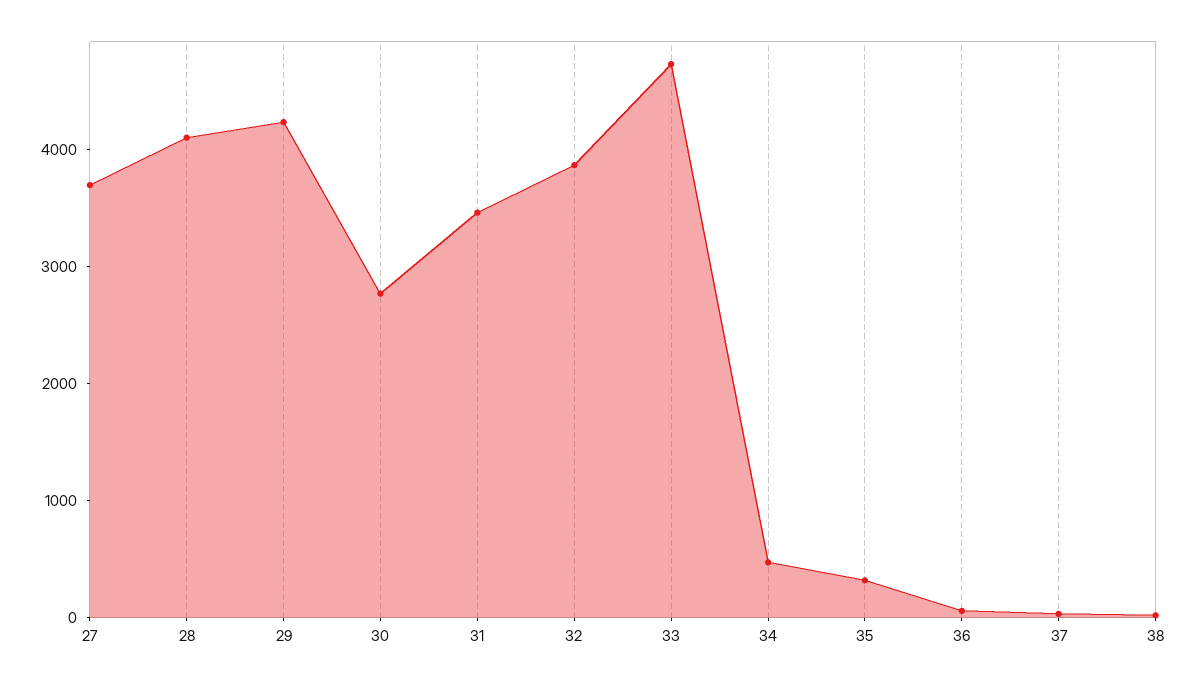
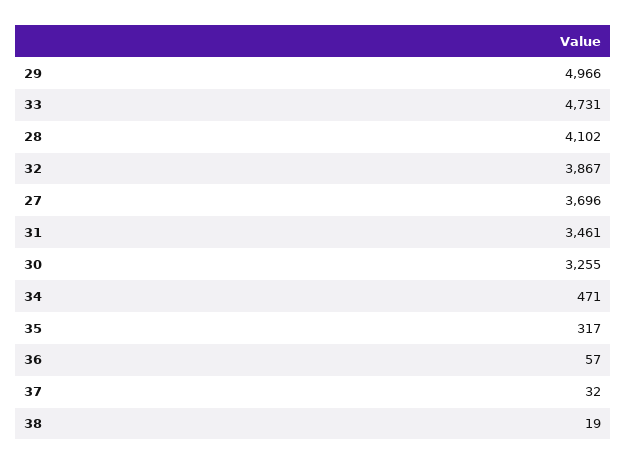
29: 4200 -> 4966
30: 2800 -> 3255

